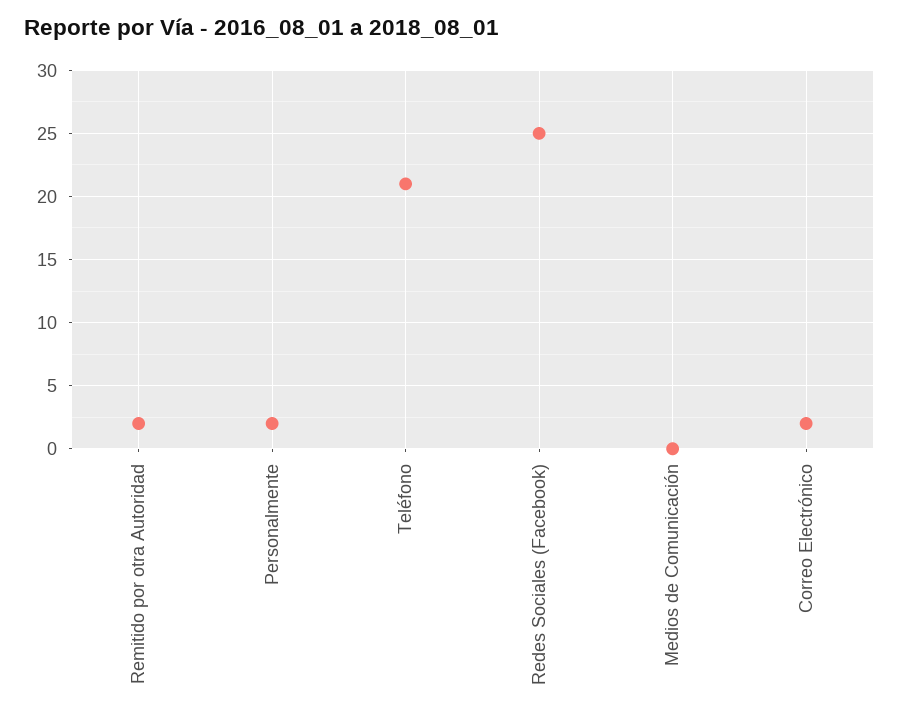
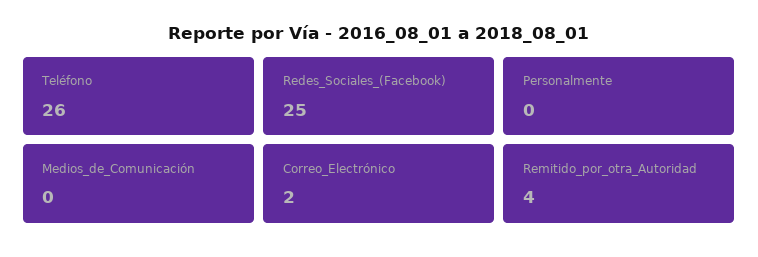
Remitido por otra Autoridad: 2 -> 4
Personalmente: 2 -> 0
Teléfono: 21 -> 26

